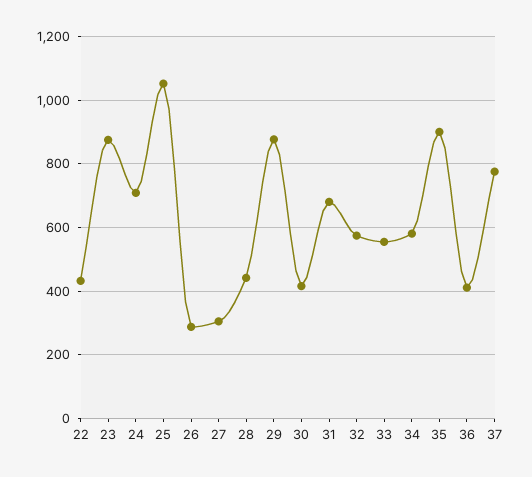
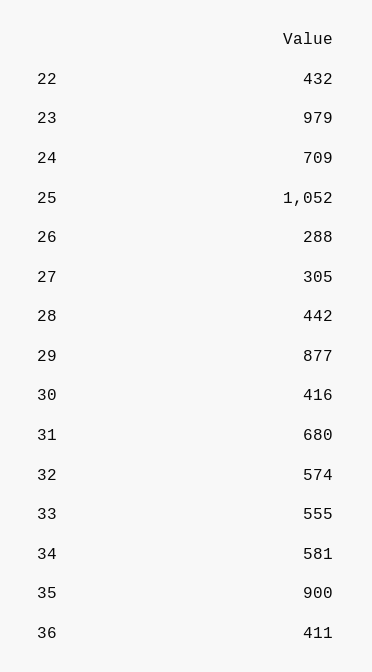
23: 880 -> 979
37: 780 -> none

